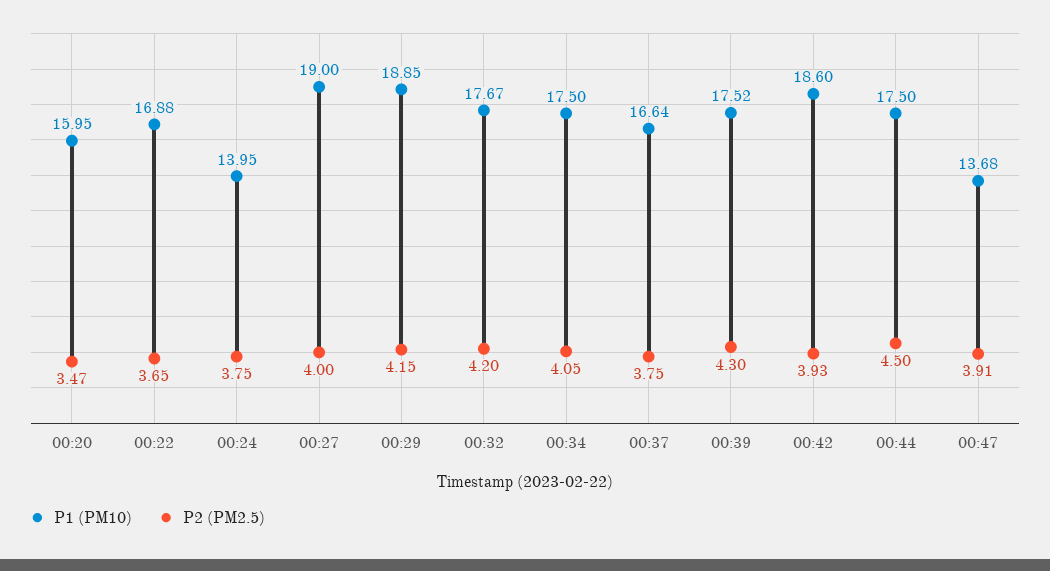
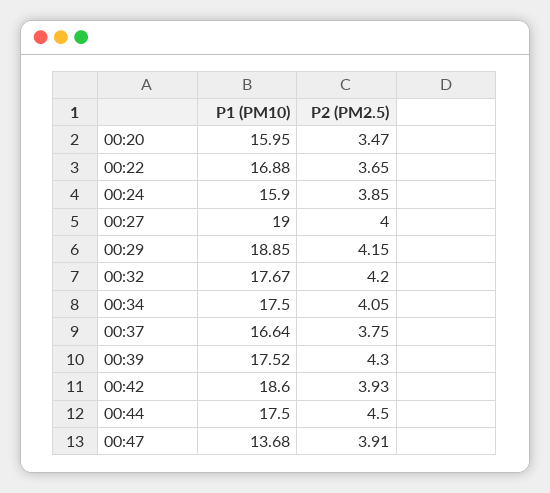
P1 (PM10), 00:24: 13.95 -> 15.9
P2 (PM2.5), 00:24: 3.75 -> 3.85

